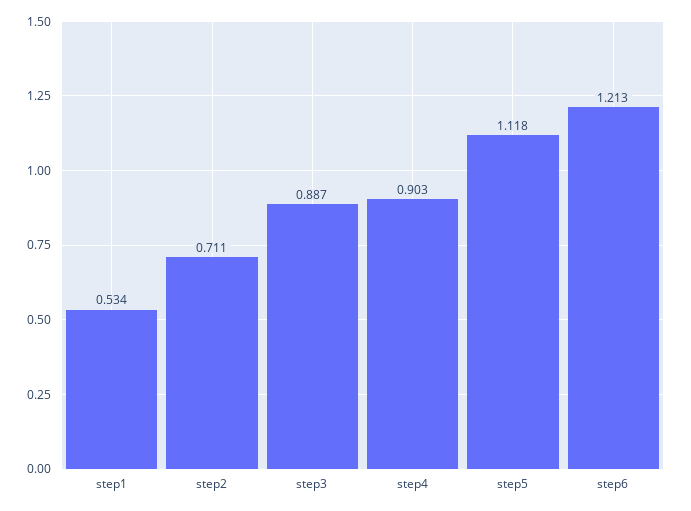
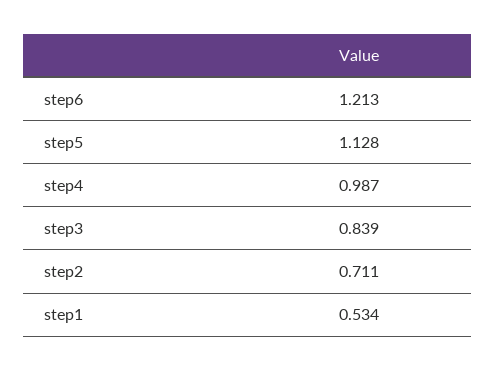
step3: 0.887 -> 0.839
step4: 0.903 -> 0.987
step5: 1.118 -> 1.128

